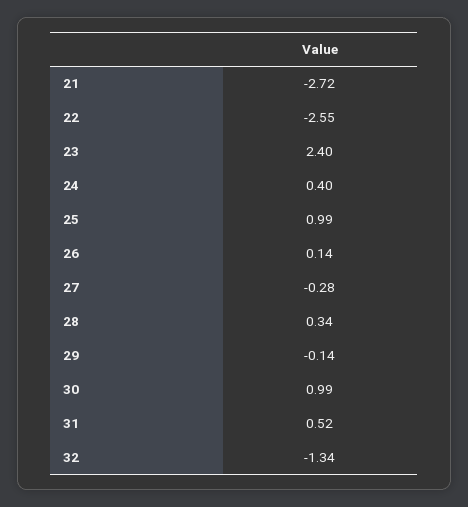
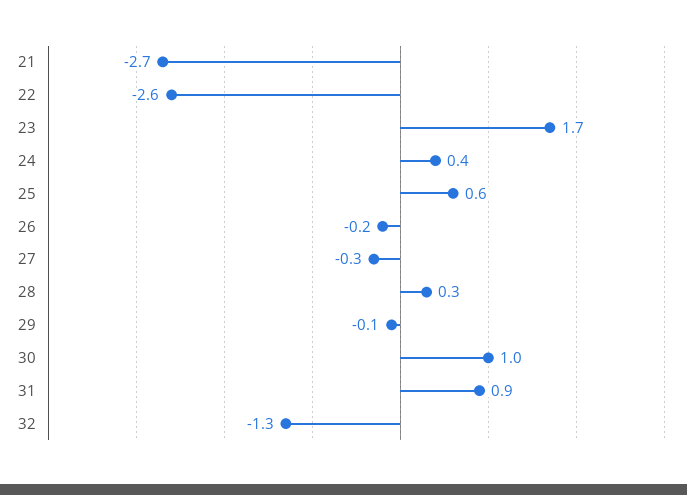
23: 2.4 -> 1.7
25: 0.99 -> 0.6
26: 0.14 -> -0.2
31: 0.52 -> 0.9

